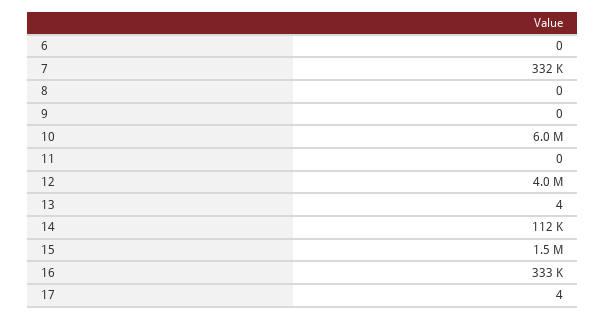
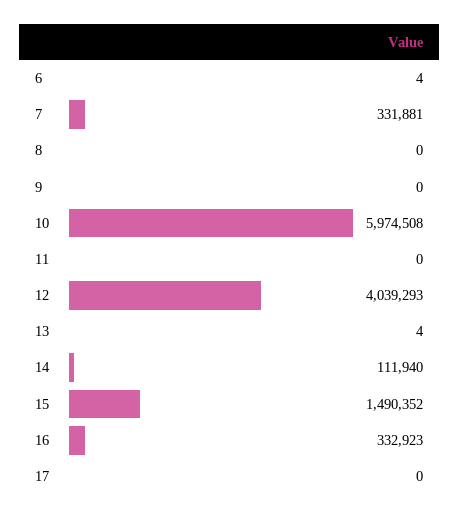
6: 0 -> 4
17: 4 -> 0

